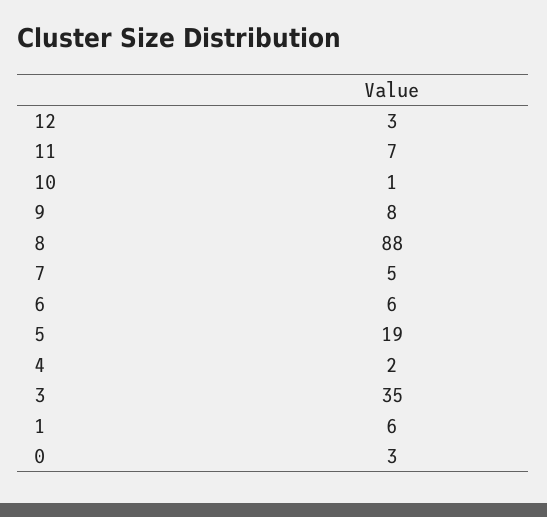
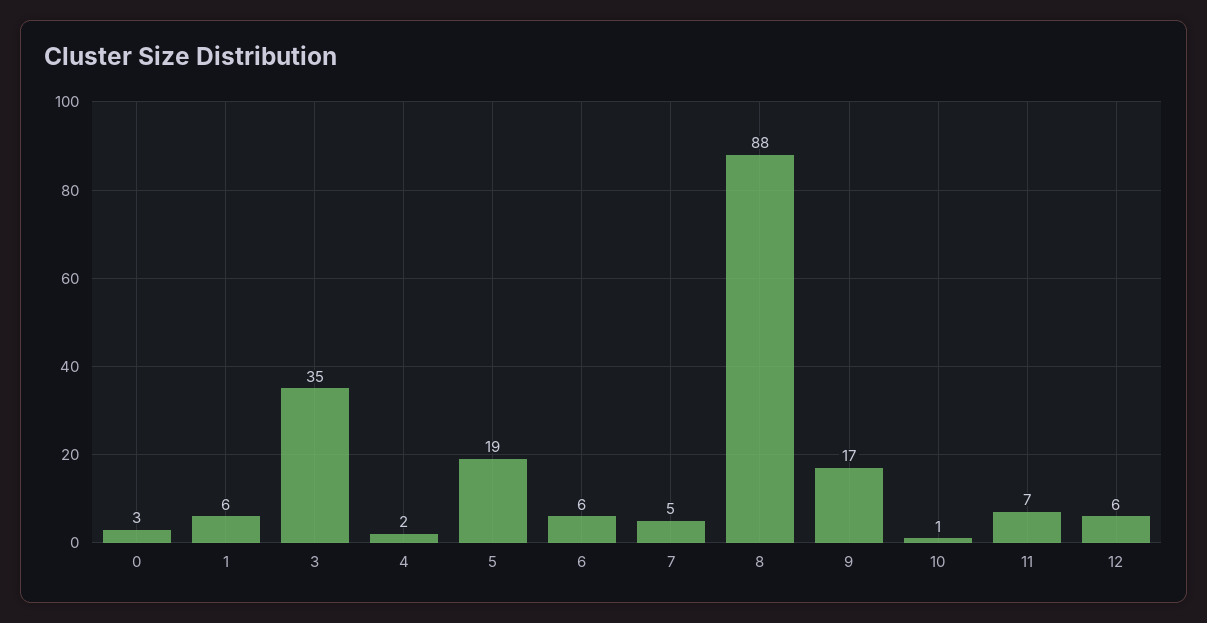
12: 3 -> 6
9: 8 -> 17

